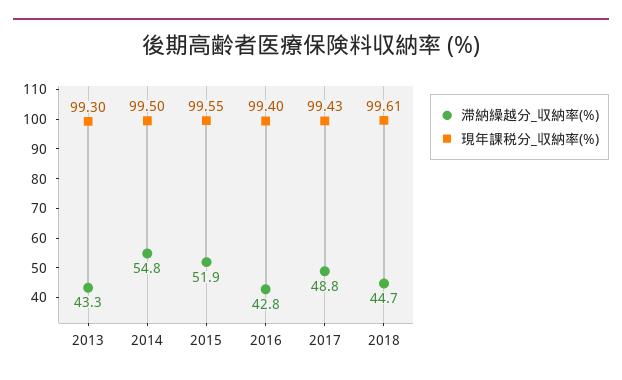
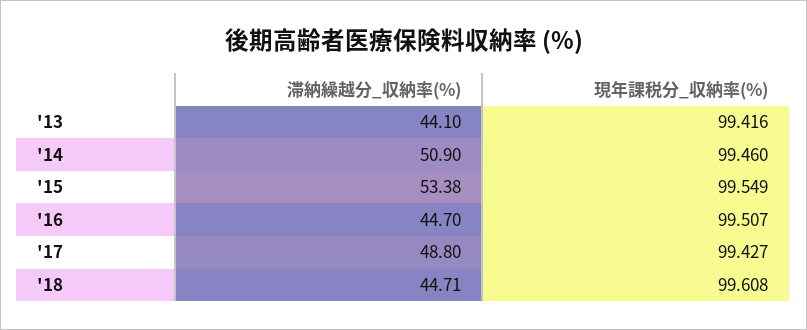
滞納繰越分_収納率(%), 2013: 43.3 -> 44.1
現年課税分_収納率(%), 2013: 99.3 -> 99.416
滞納繰越分_収納率(%), 2014: 54.8 -> 50.9
現年課税分_収納率(%), 2014: 99.5 -> 99.46
滞納繰越分_収納率(%), 2015: 51.9 -> 53.38
滞納繰越分_収納率(%), 2016: 42.8 -> 44.7
現年課税分_収納率(%), 2016: 99.4 -> 99.507

